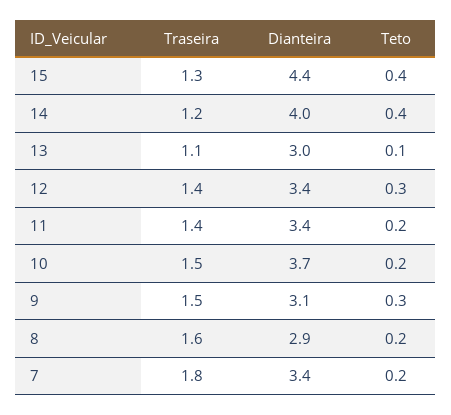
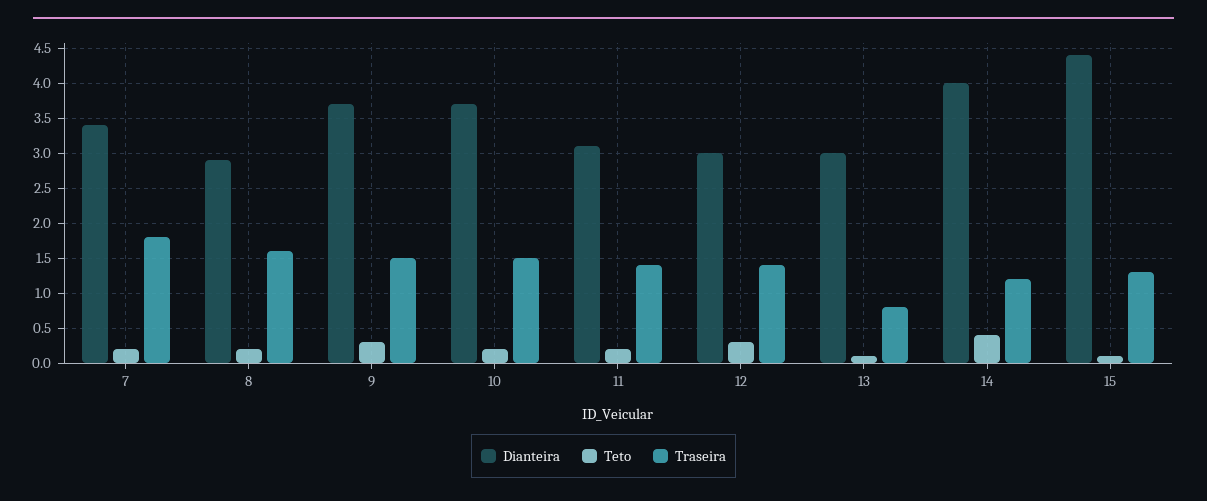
Teto, 15: 0.4 -> 0.1
Traseira, 13: 1.1 -> 0.8
Dianteira, 12: 3.4 -> 3
Dianteira, 11: 3.4 -> 3.1
Dianteira, 9: 3.1 -> 3.7

